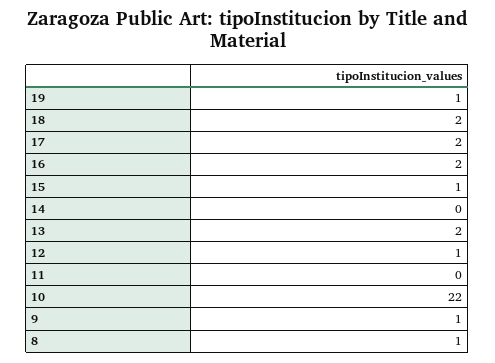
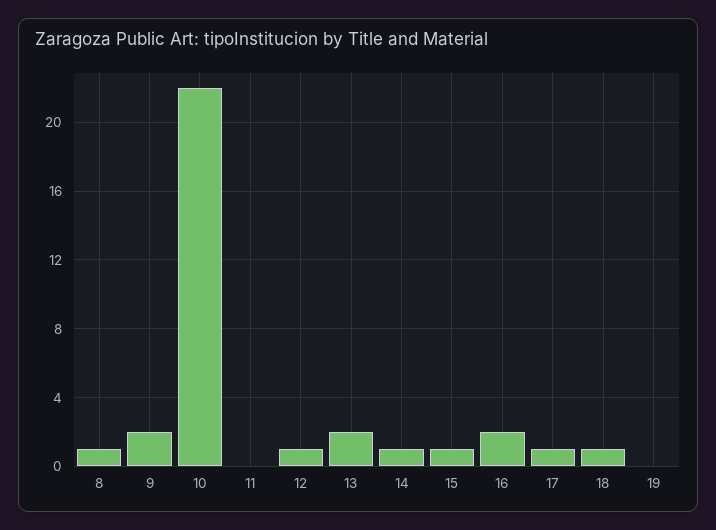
19: 1 -> 0
18: 2 -> 1
17: 2 -> 1
14: 0 -> 1
9: 1 -> 2

